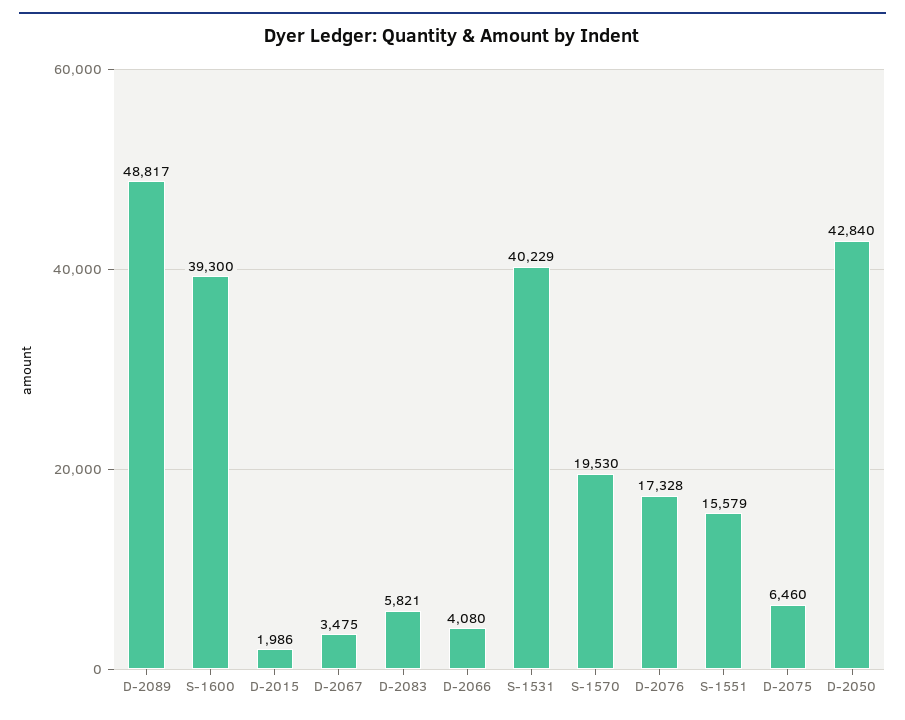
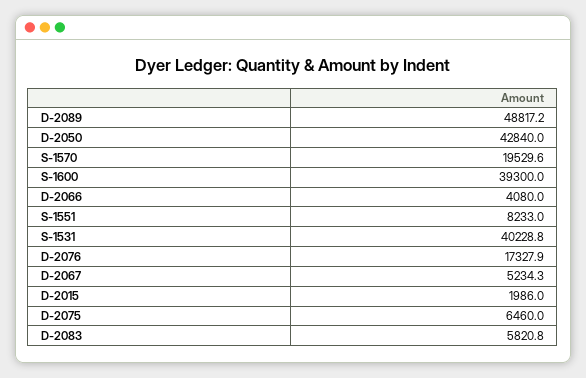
D-2067: 3475 -> 5234.3
S-1551: 15579 -> 8233

